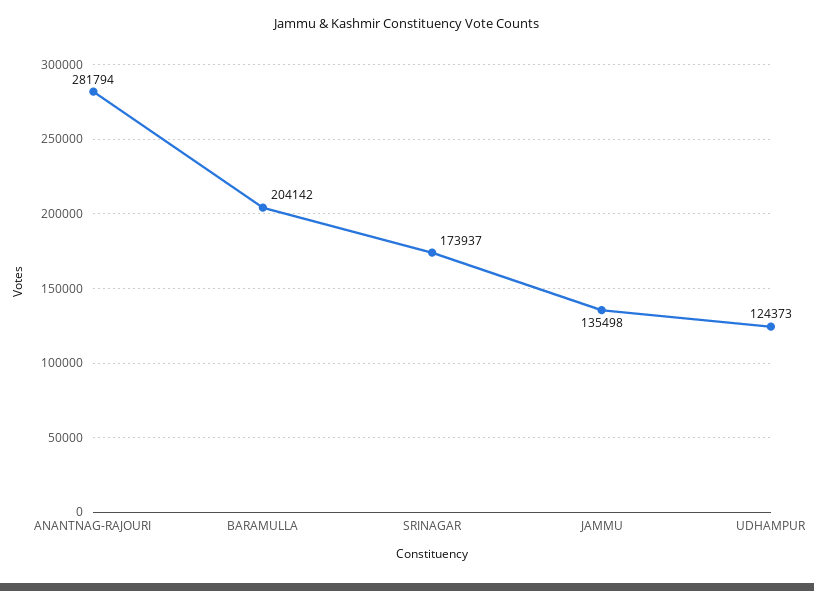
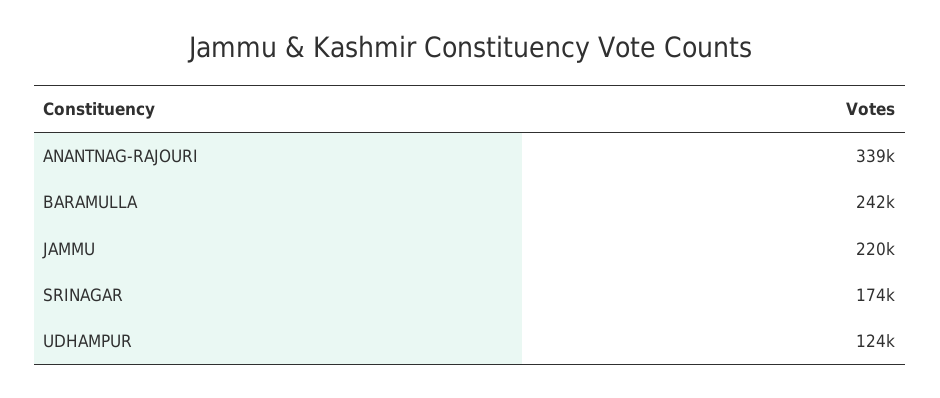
ANANTNAG-RAJOURI: 281794 -> 339000
BARAMULLA: 204142 -> 242000
JAMMU: 135498 -> 220000

